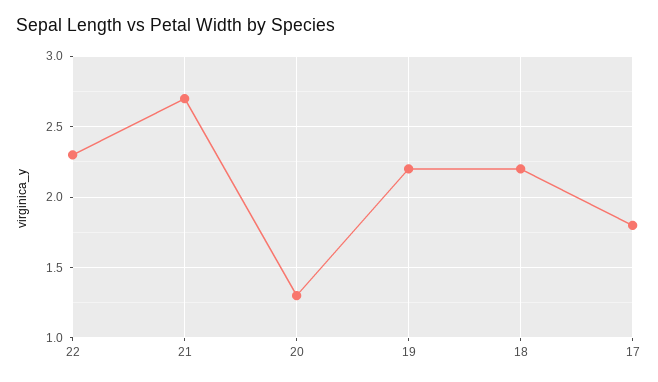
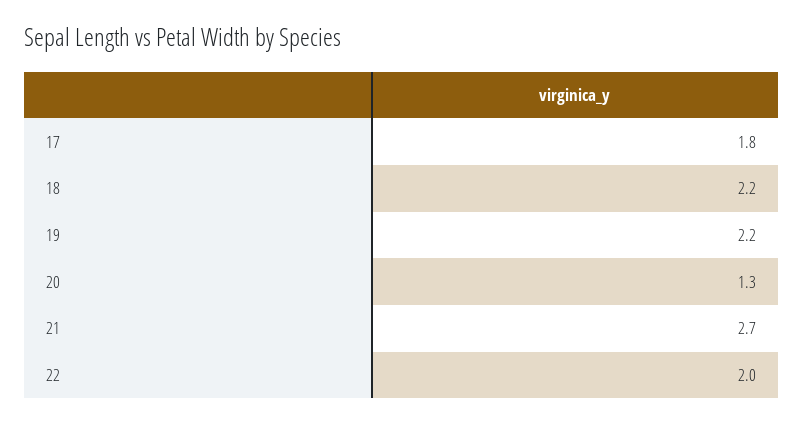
22: 2.3 -> 2

